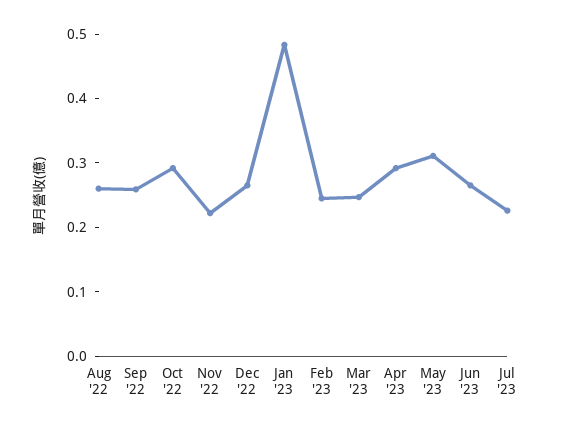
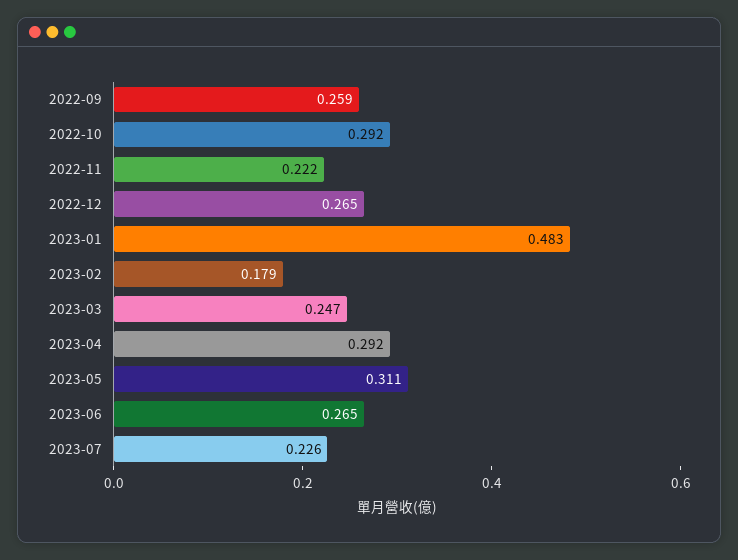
Aug '22: 0.26 -> none
Feb '23: 0.24 -> 0.179

